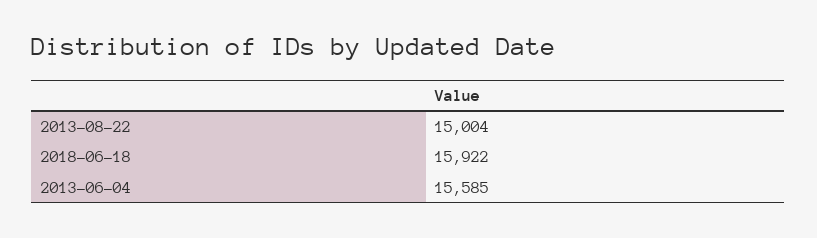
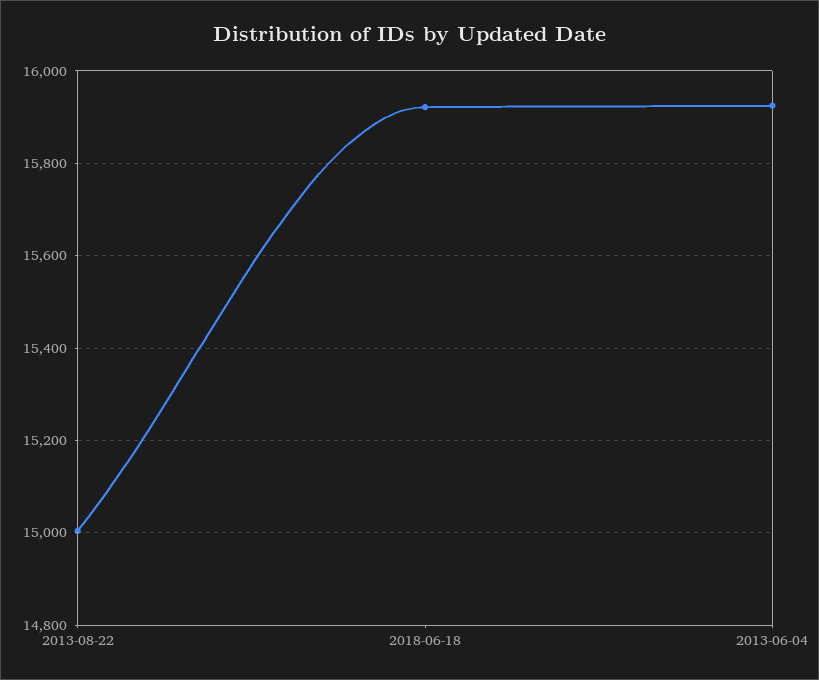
2013-06-04: 15585 -> 15920

